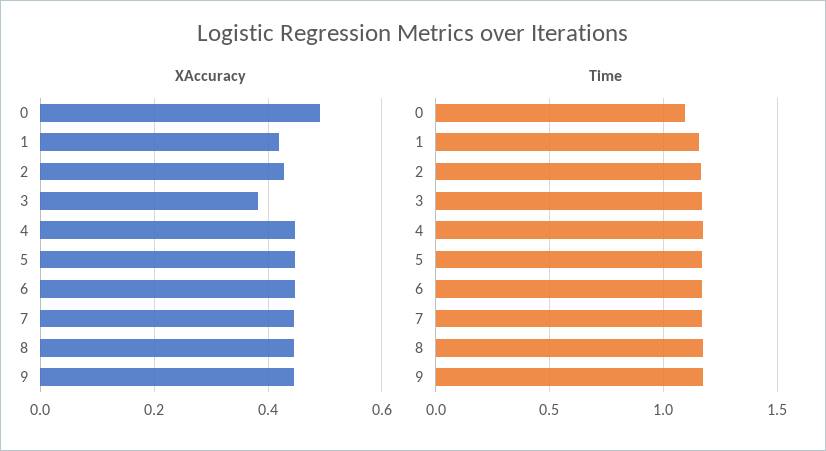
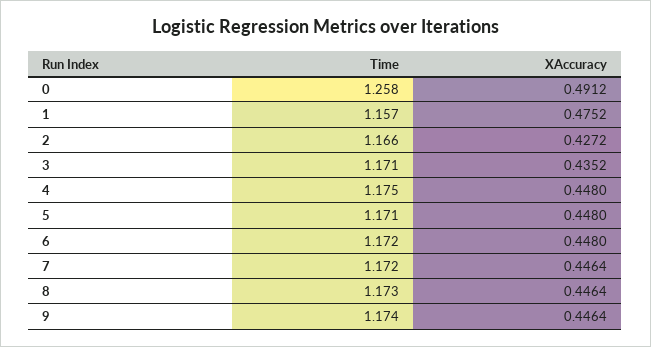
XAccuracy, 1: 0.42 -> 0.4752
XAccuracy, 3: 0.38 -> 0.4352
Time, 0: 1.1 -> 1.258

